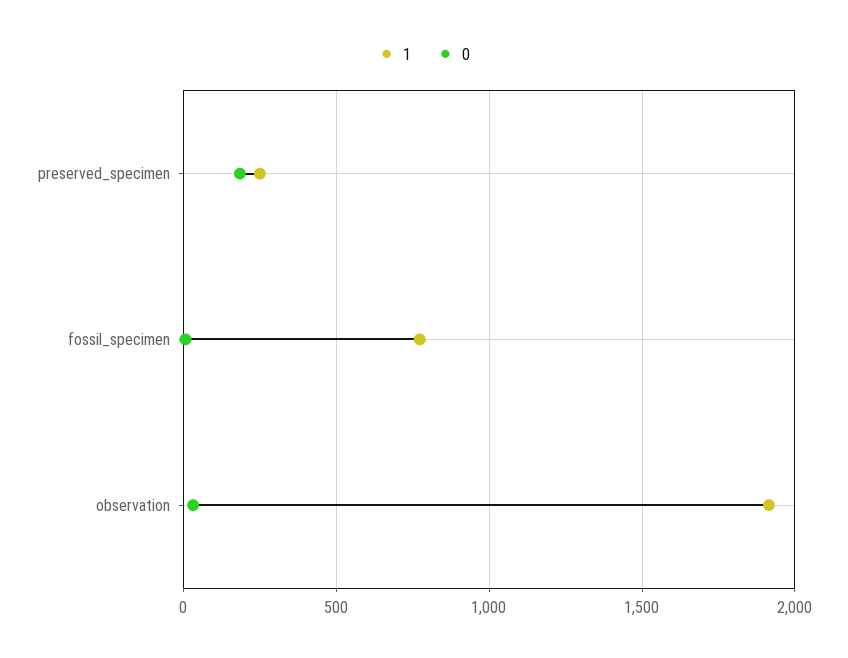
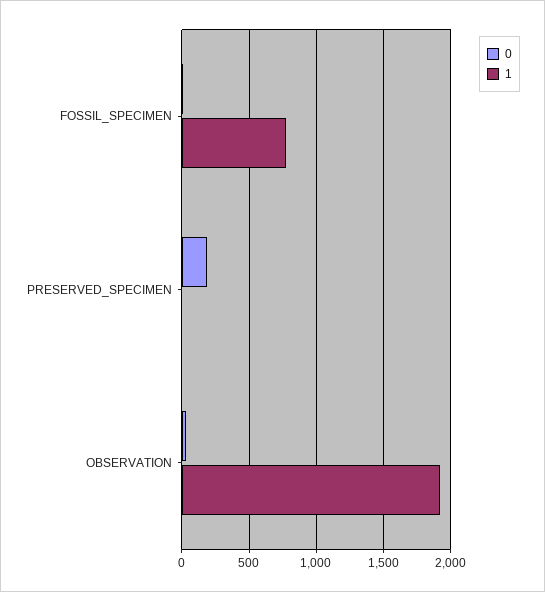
1, preserved_specimen: 250 -> 0

